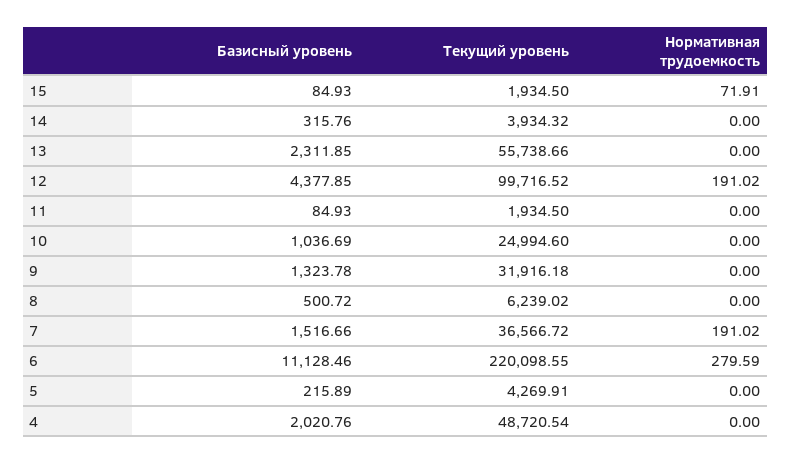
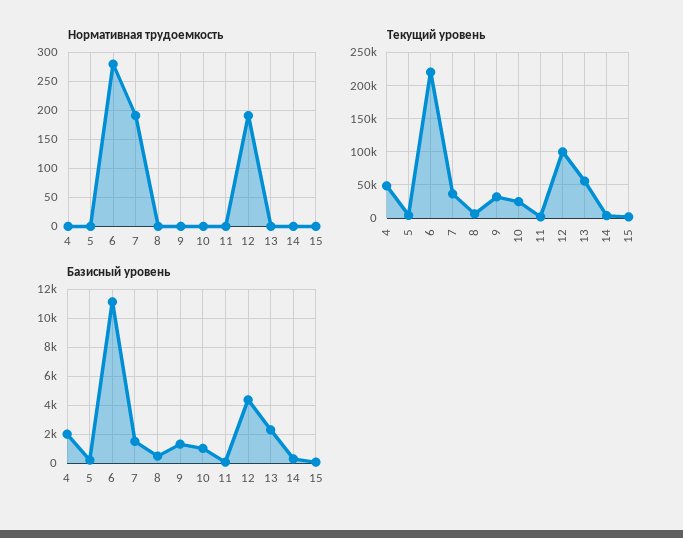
Нормативная трудоемкость, 15: 71.91 -> 0

